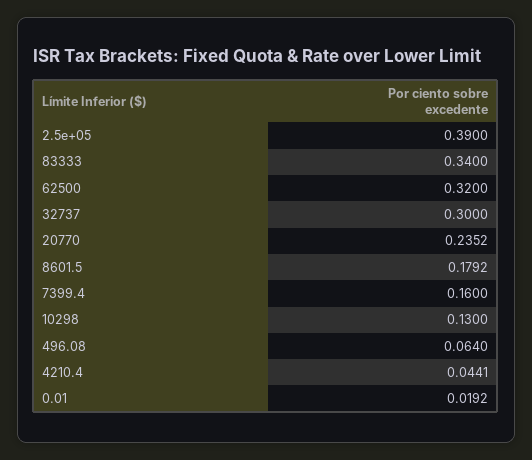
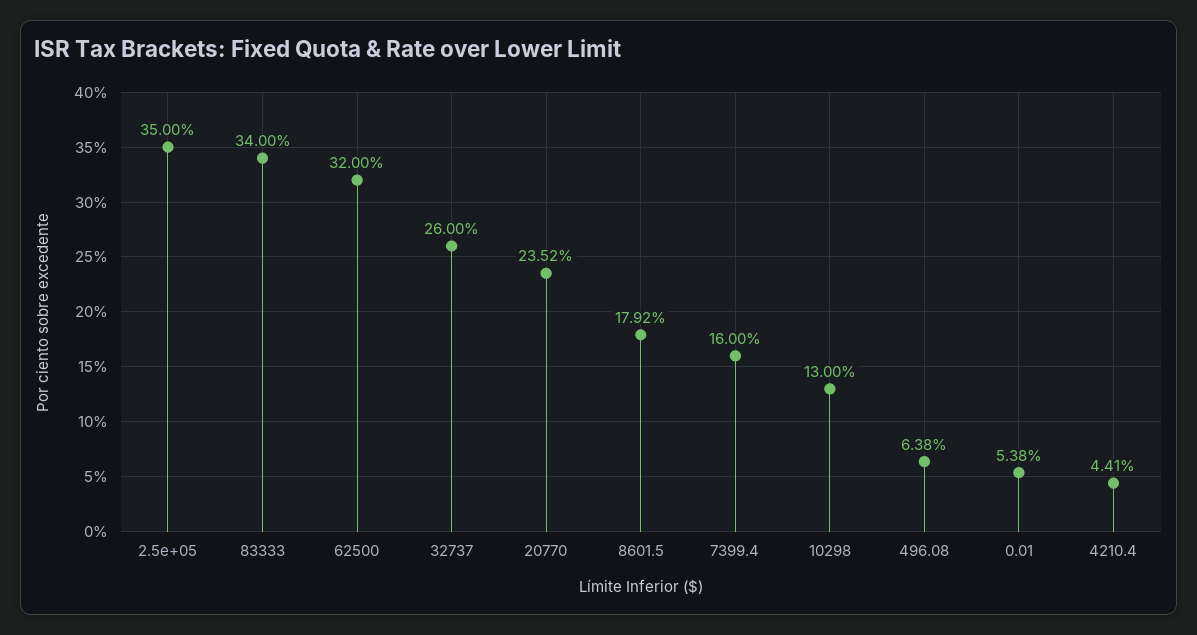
2.5e+05: 0.39 -> 0.35
32737: 0.3 -> 0.26
496.08: 0.064 -> 0.0638
0.01: 0.0192 -> 0.0538

